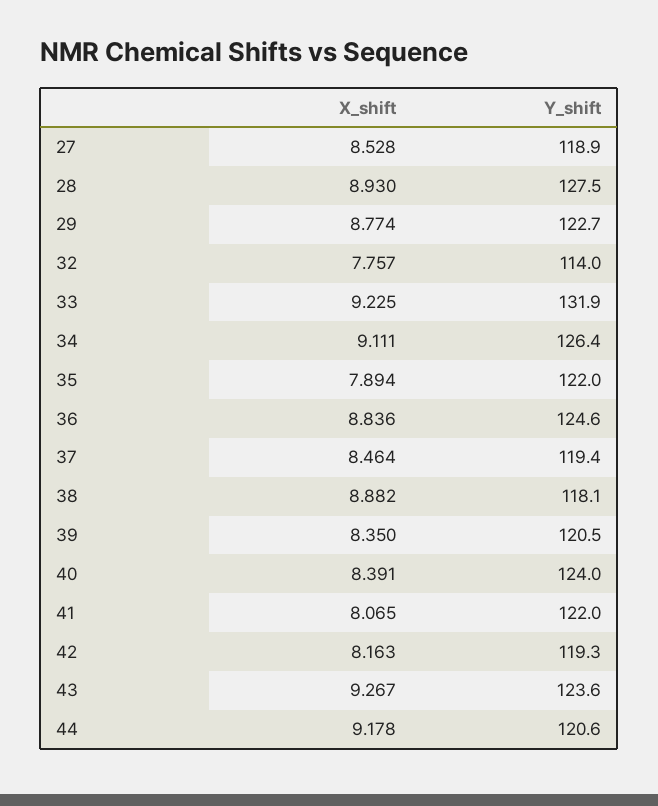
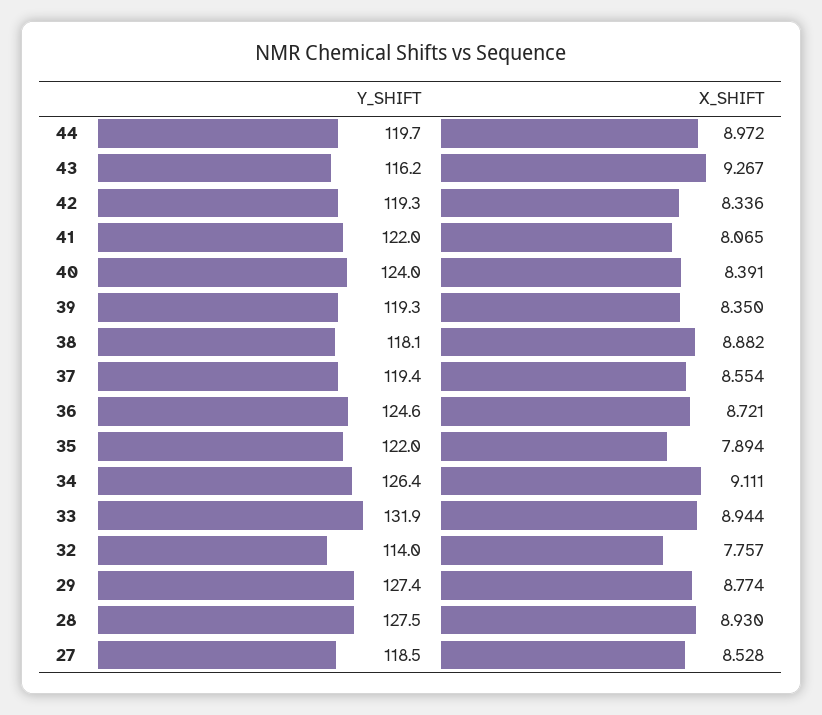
Y_shift, 27: 118.9 -> 118.5
Y_shift, 29: 122.7 -> 127.4
X_shift, 33: 9.225 -> 8.944
X_shift, 36: 8.836 -> 8.721
X_shift, 37: 8.464 -> 8.554
Y_shift, 39: 120.5 -> 119.3
X_shift, 42: 8.163 -> 8.336
Y_shift, 43: 123.6 -> 116.2
X_shift, 44: 9.178 -> 8.972
Y_shift, 44: 120.6 -> 119.7

